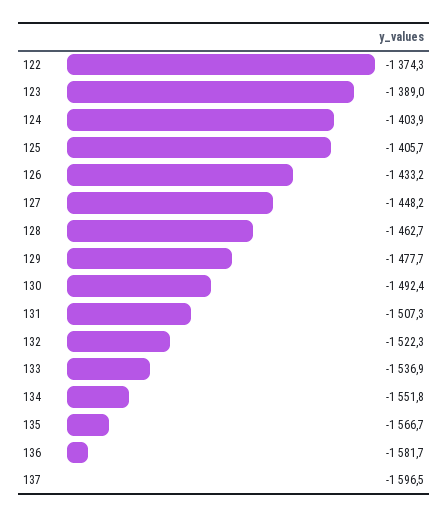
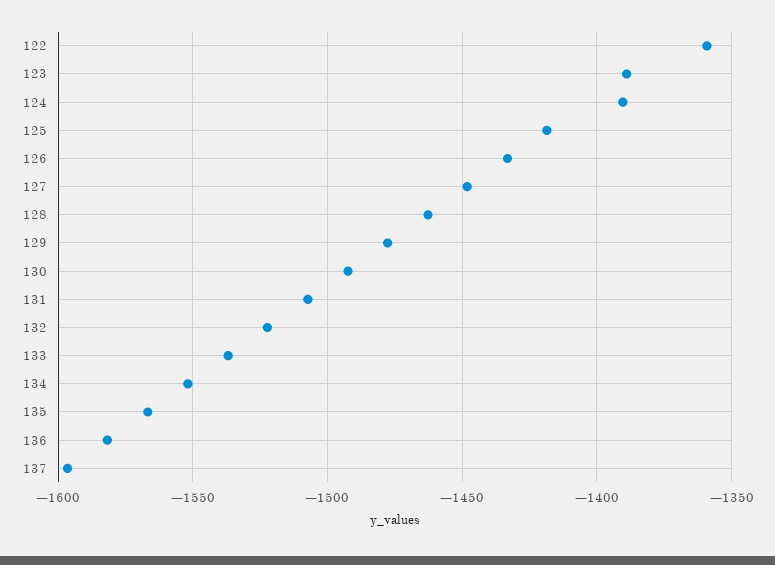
122: -1374.3 -> -1360
124: -1403.9 -> -1390
125: -1405.7 -> -1420

